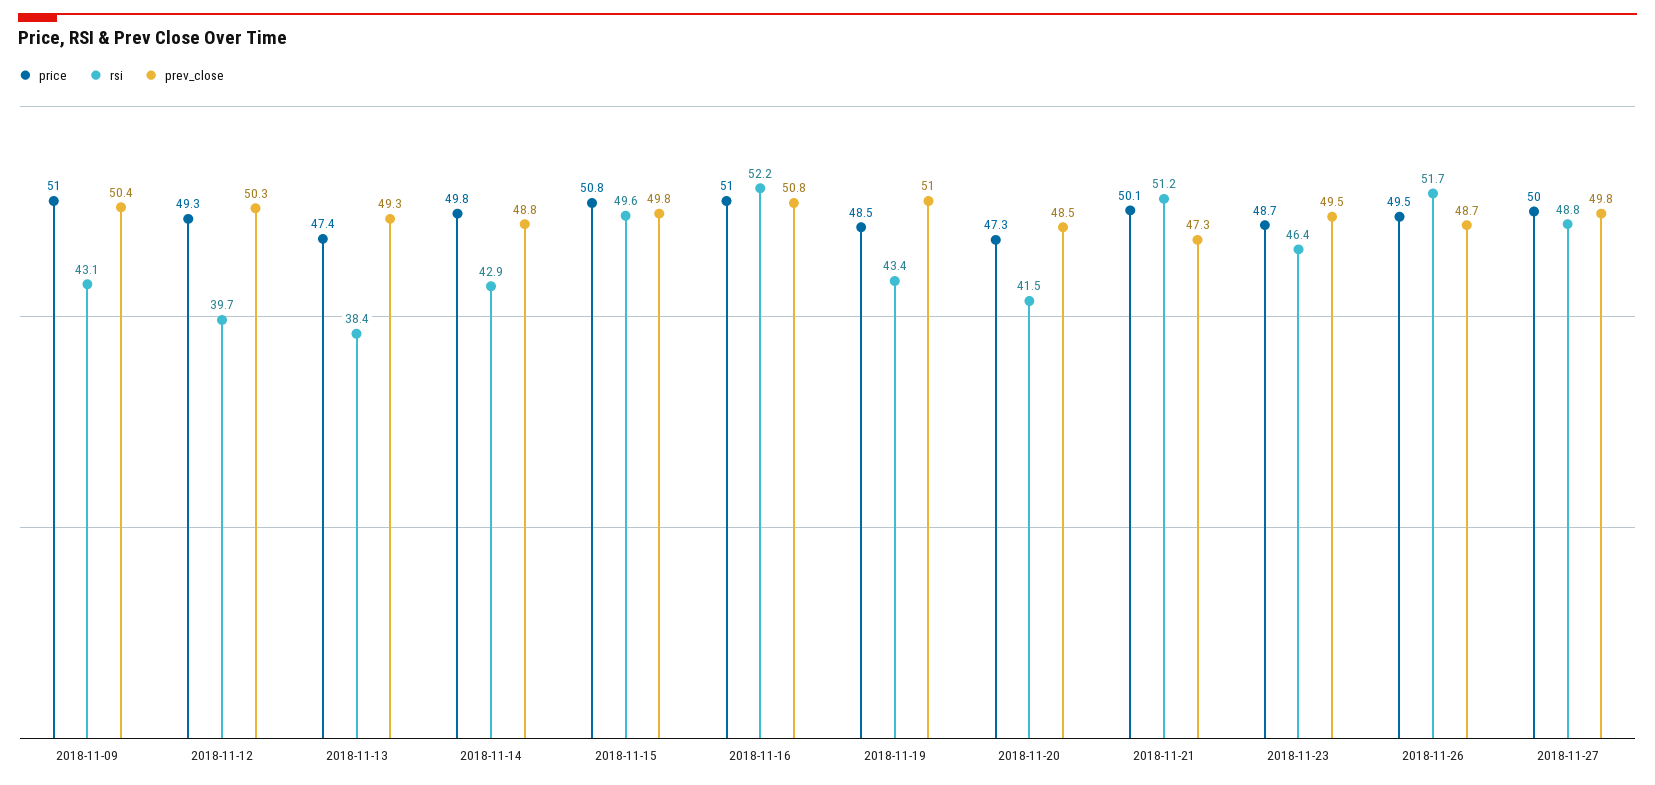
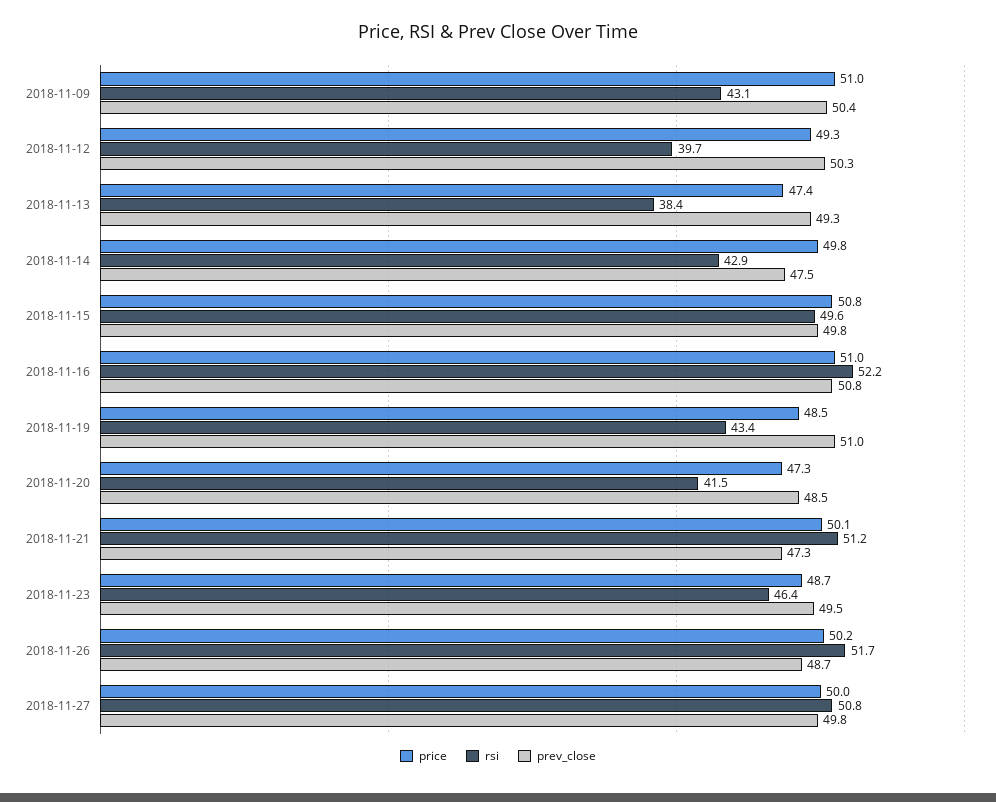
prev_close, 2018-11-14: 48.8 -> 47.5
price, 2018-11-26: 49.5 -> 50.2
rsi, 2018-11-27: 48.8 -> 50.8

